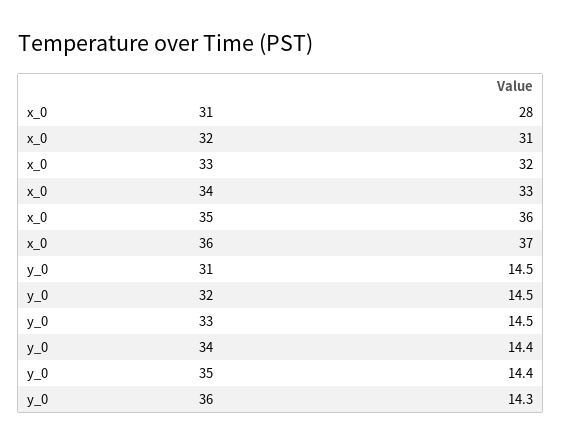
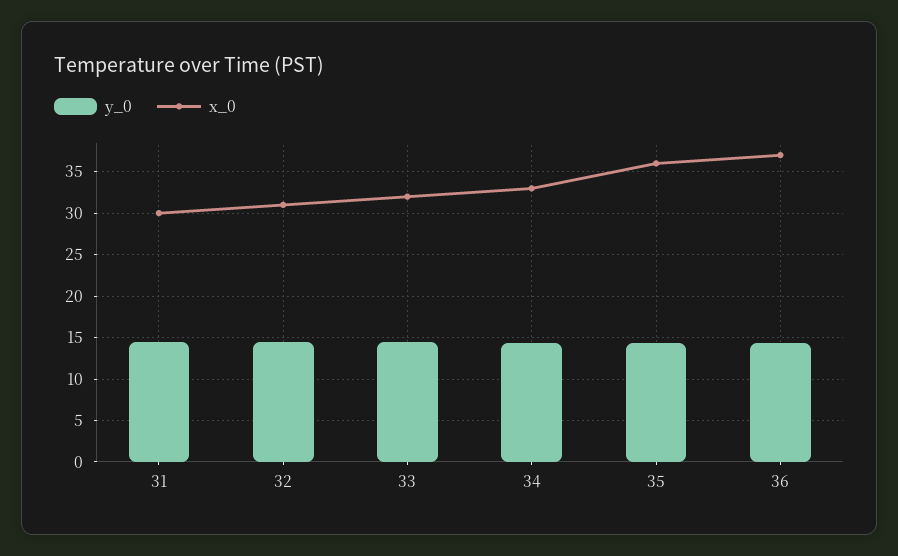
x_0, 31: 28 -> 30

